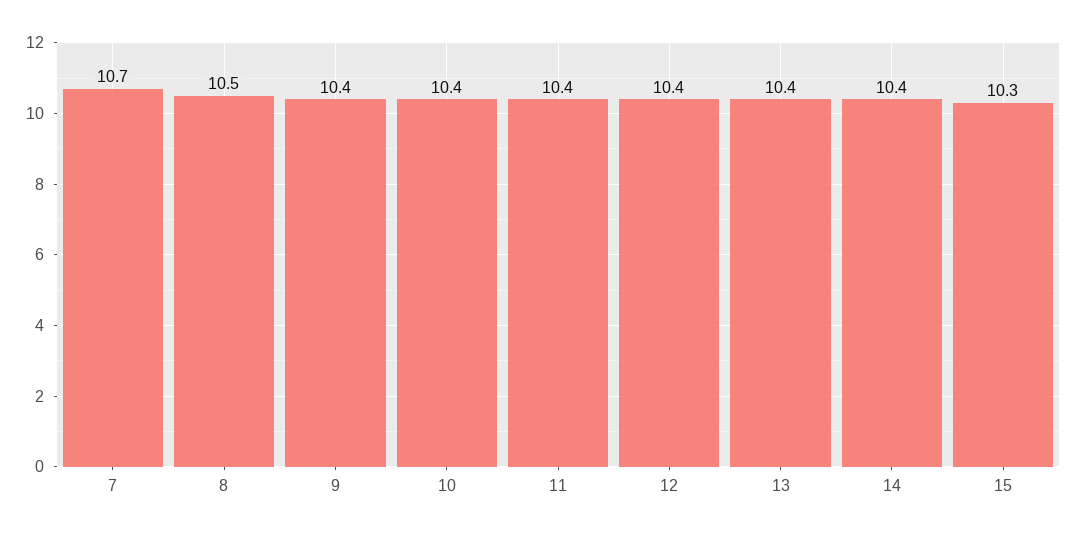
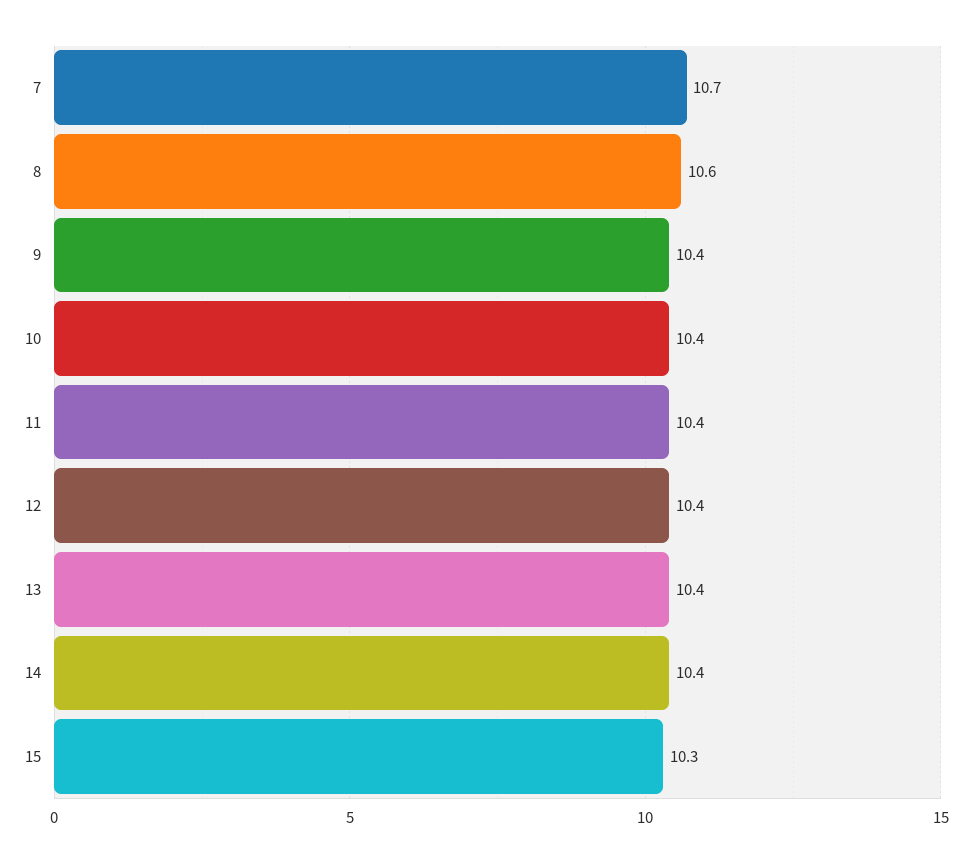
8: 10.5 -> 10.6

